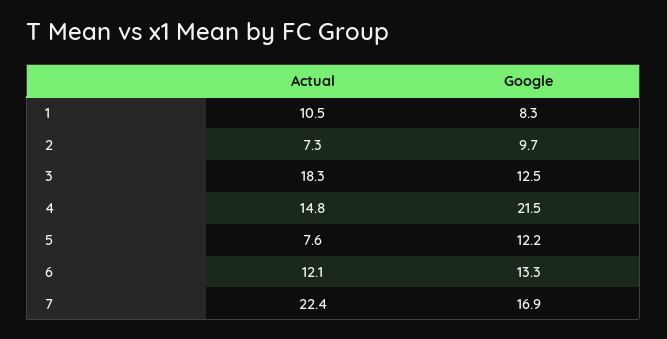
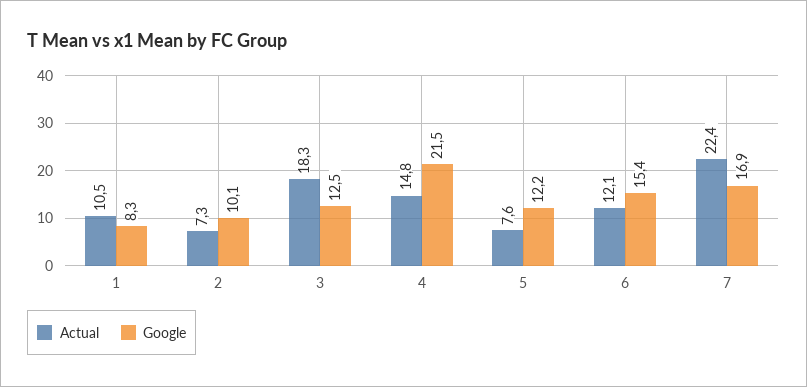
Google, 2: 9.7 -> 10.1
Google, 6: 13.3 -> 15.4

